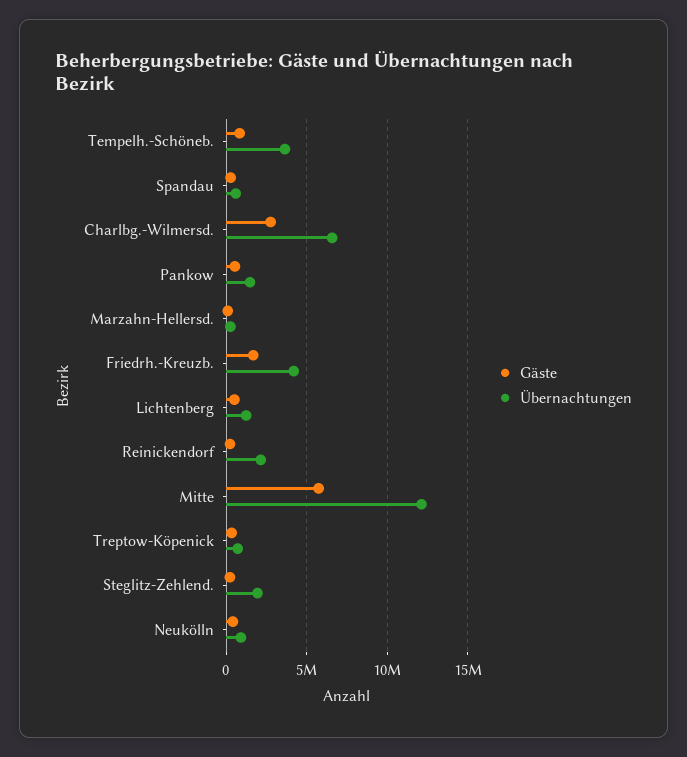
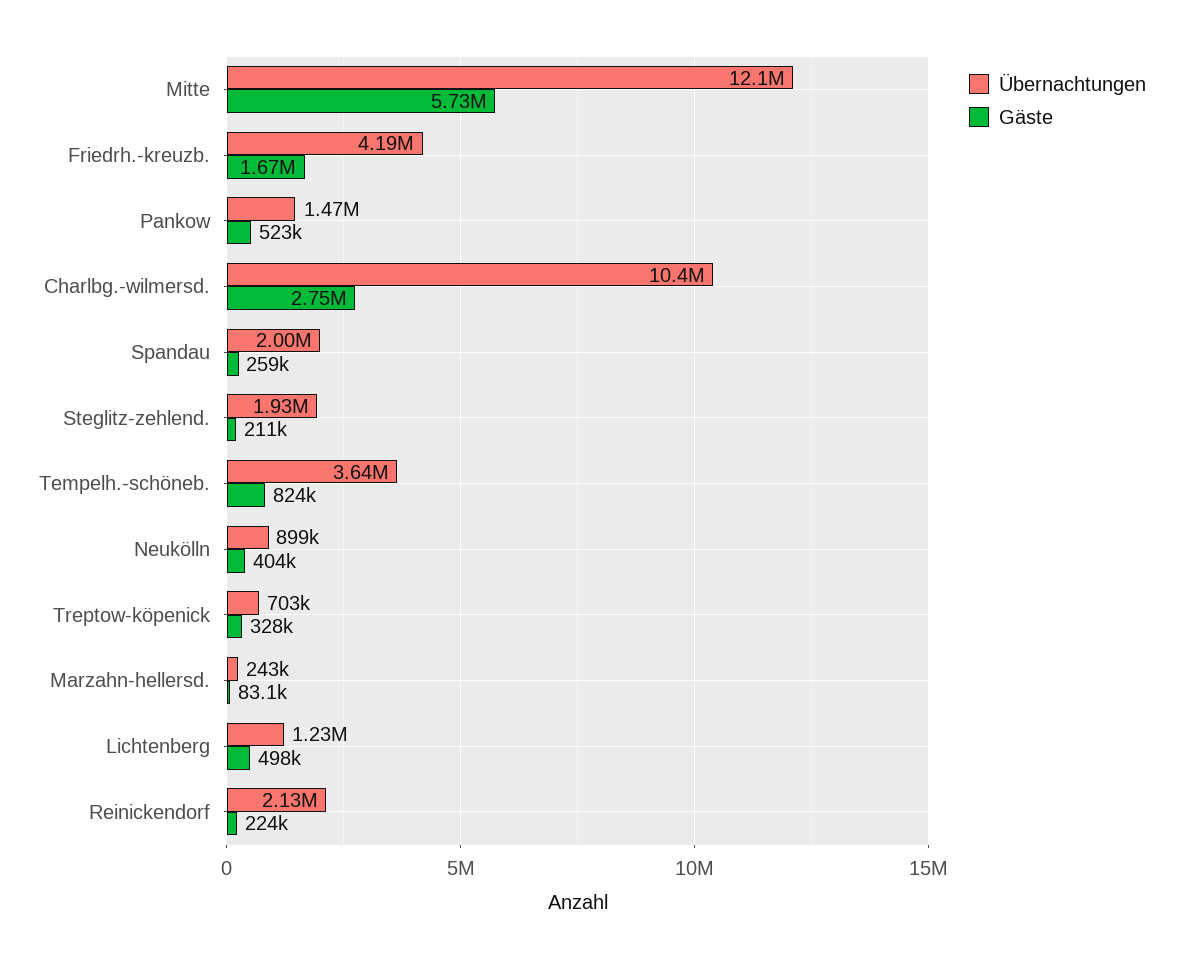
Übernachtungen, Spandau: 500000 -> 2000000
Übernachtungen, Charlbg.-Wilmersd.: 6500000 -> 10400000

